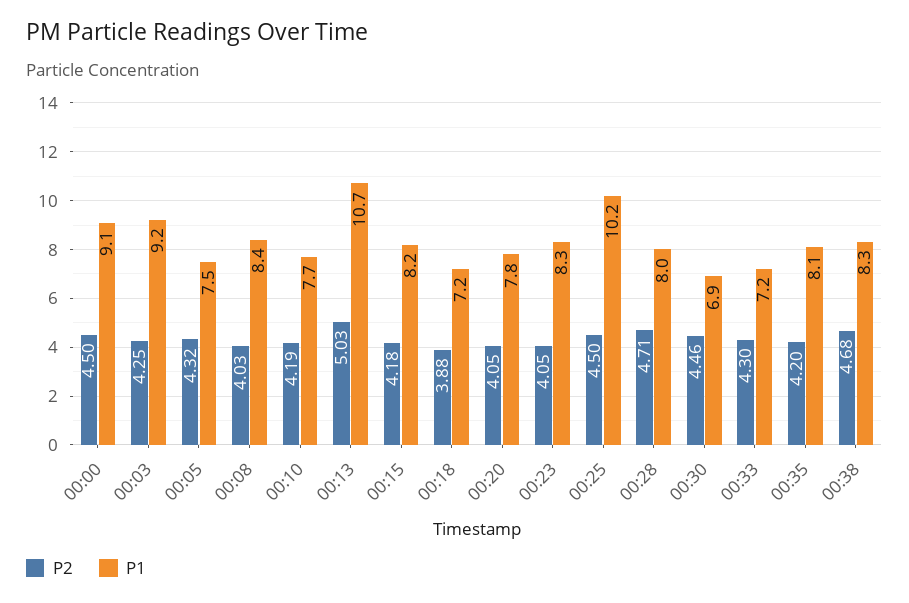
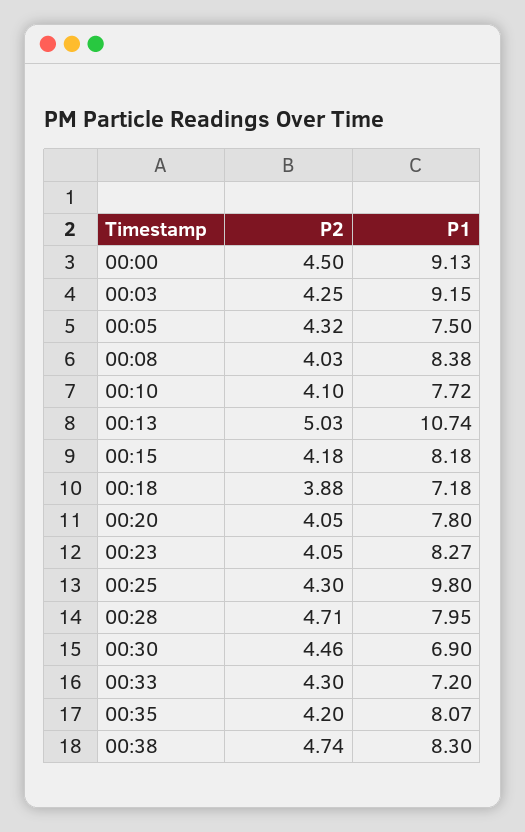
P2, 00:10: 4.19 -> 4.1
P2, 00:25: 4.5 -> 4.3
P1, 00:25: 10.2 -> 9.8
P2, 00:38: 4.68 -> 4.74

